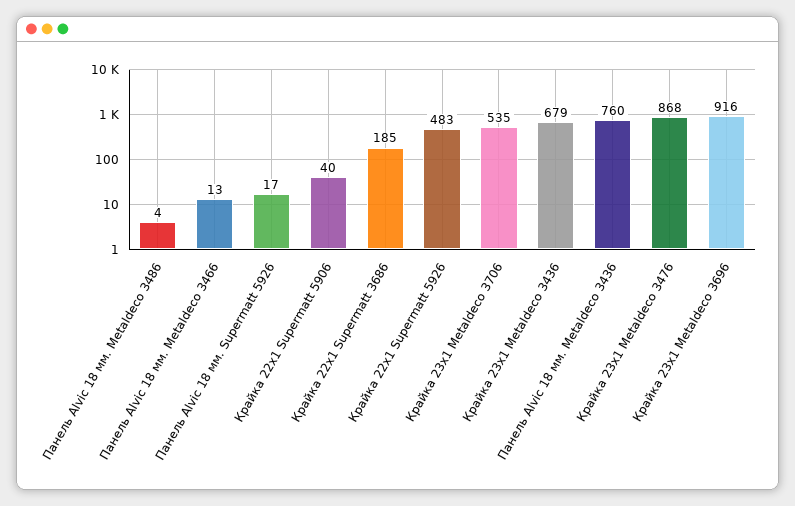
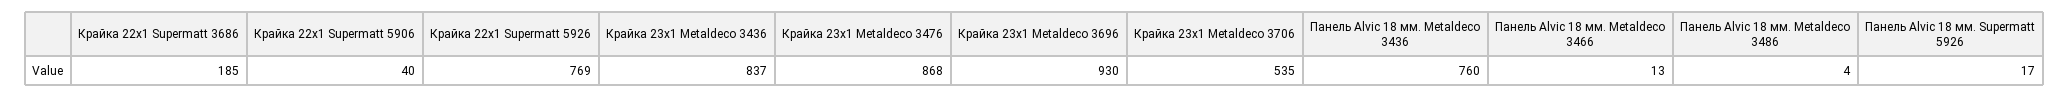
Крайка 22x1 Supermatt 5926: 483 -> 769
Крайка 23x1 Metaldeco 3436: 679 -> 837
Крайка 23x1 Metaldeco 3696: 916 -> 930

